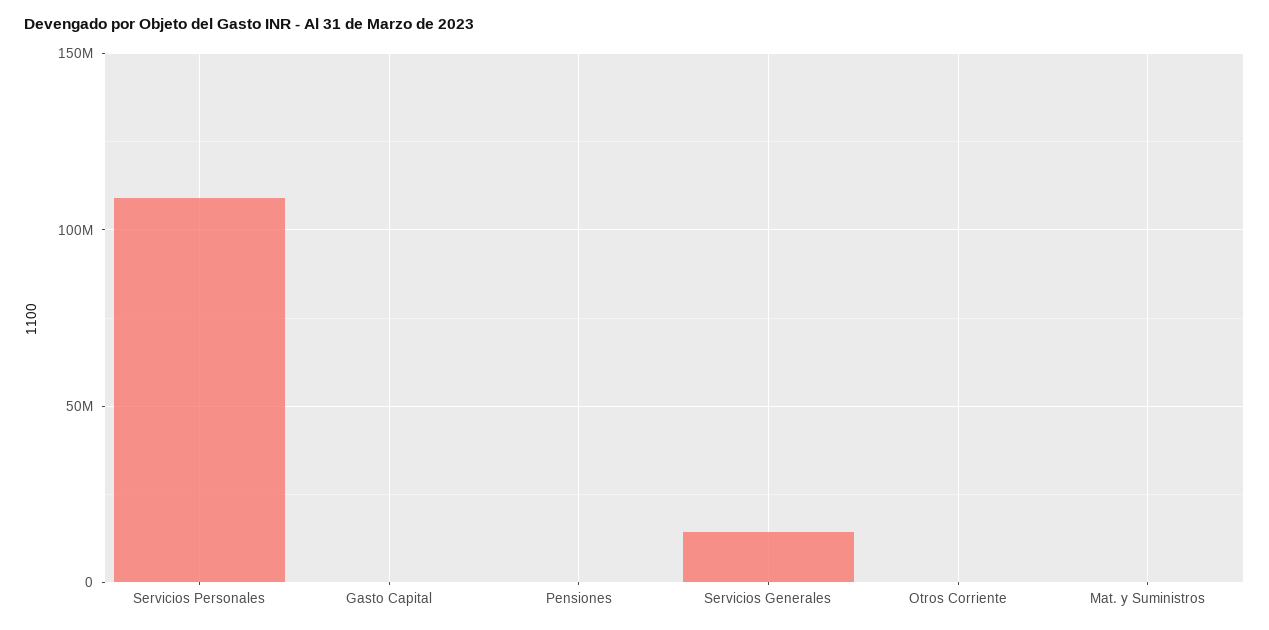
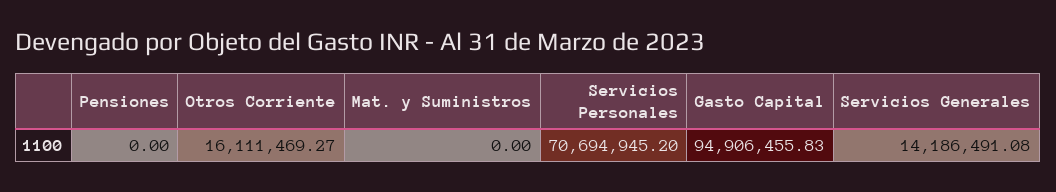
Servicios Personales: 110000000 -> 70694945.2
Gasto Capital: 0 -> 94906455.83
Otros Corriente: 0 -> 16111469.27

